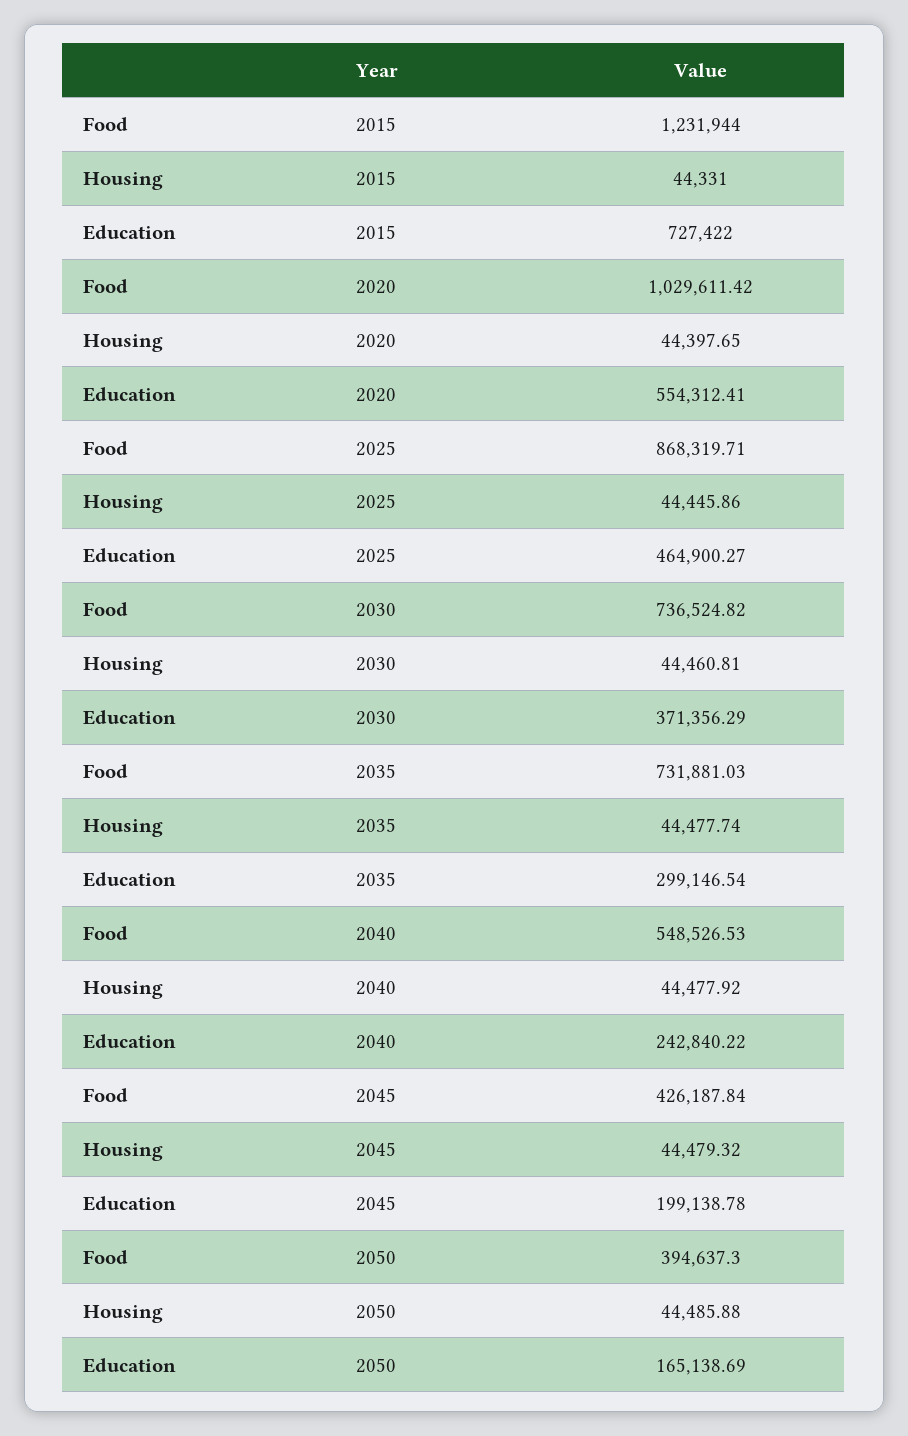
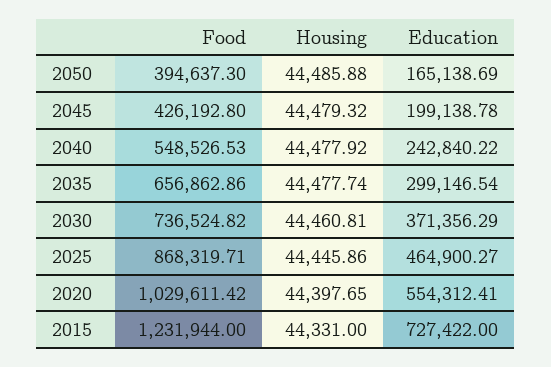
Food, 2035: 731881.03 -> 656862.86
Food, 2045: 426187.84 -> 426192.8

